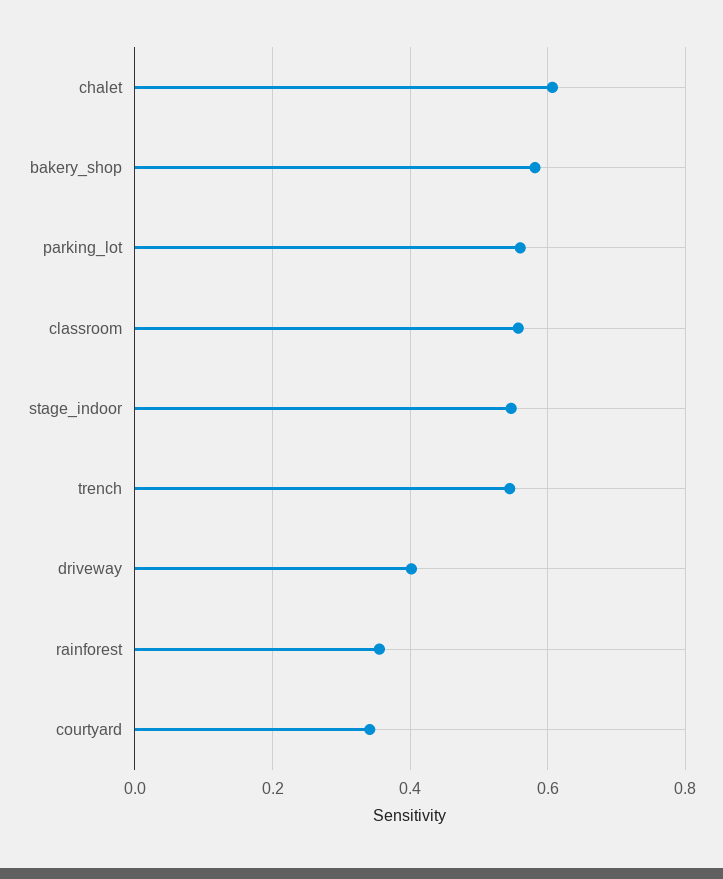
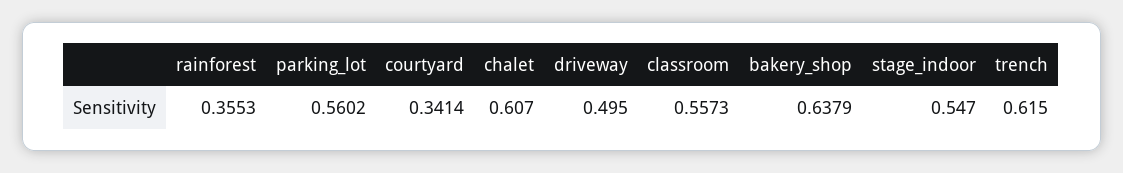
bakery_shop: 0.58 -> 0.6379
trench: 0.54 -> 0.615
driveway: 0.4 -> 0.495

